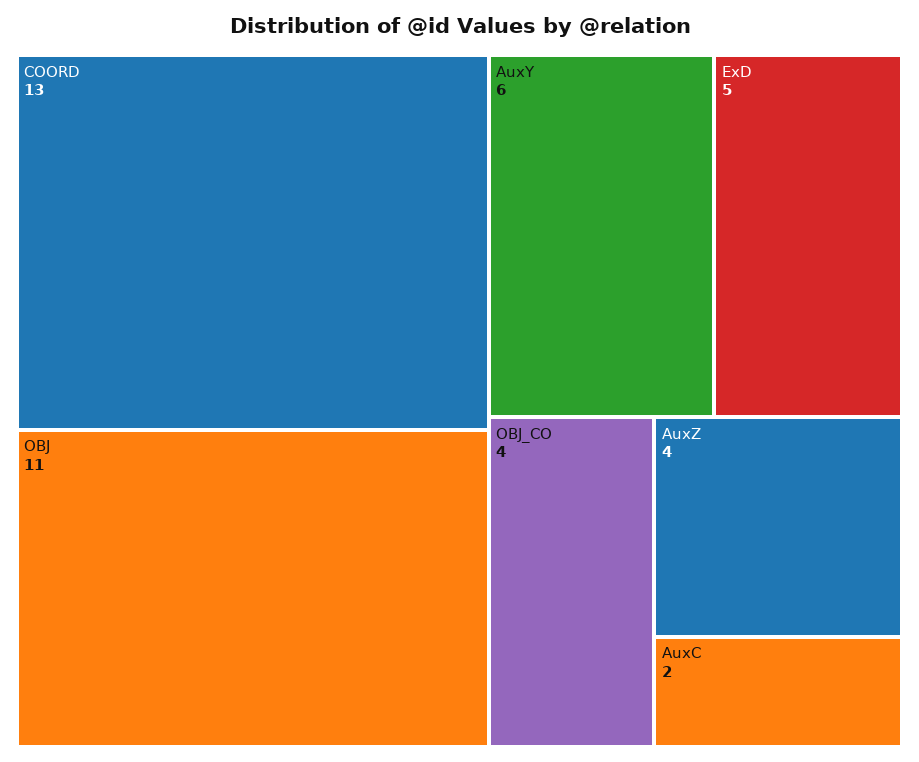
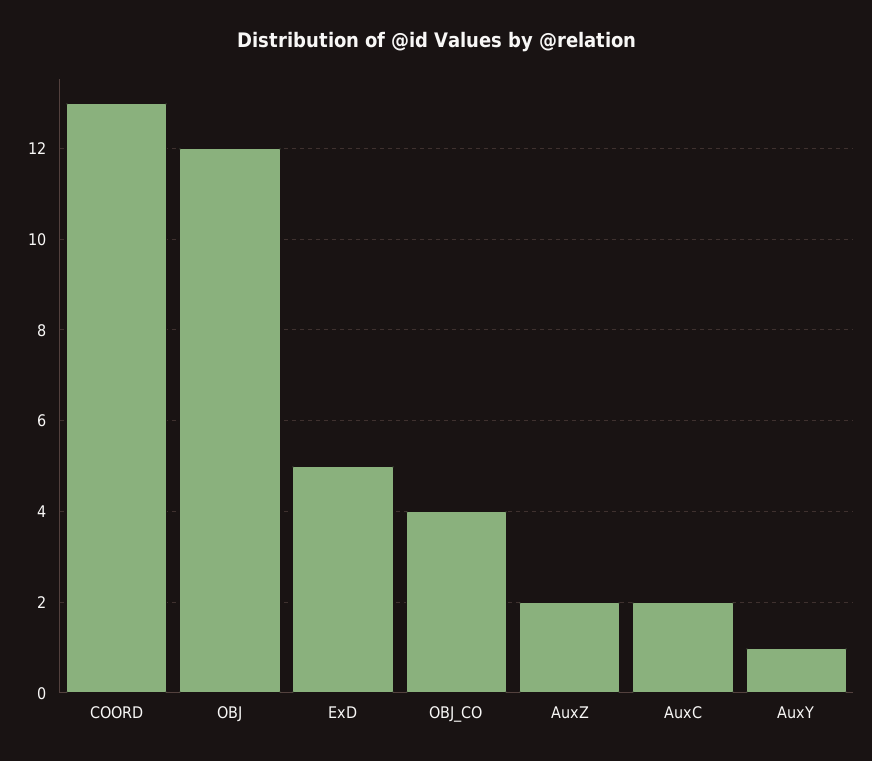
OBJ: 11 -> 12
AuxY: 6 -> 1
AuxZ: 4 -> 2

